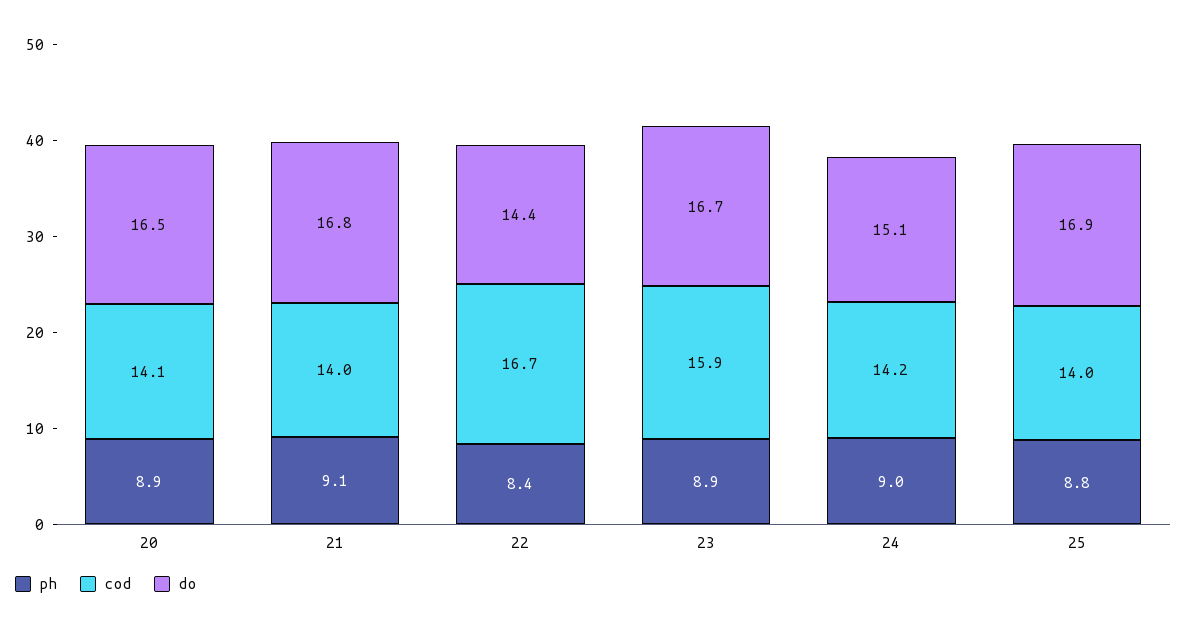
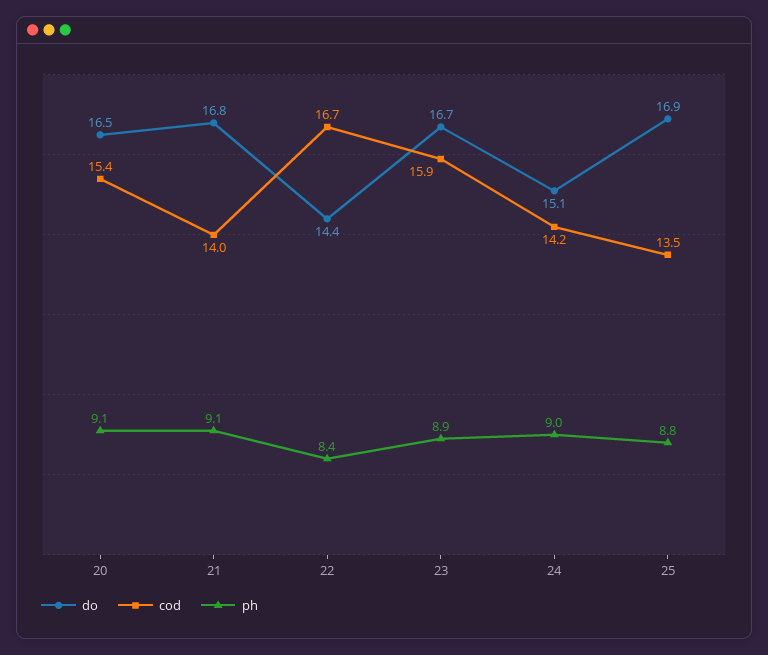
ph, 20: 8.9 -> 9.1
cod, 20: 14.1 -> 15.4
cod, 25: 14 -> 13.5

